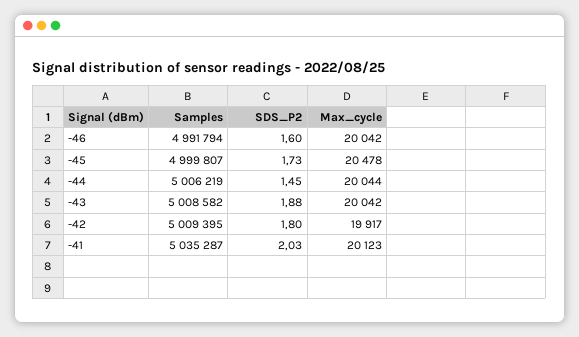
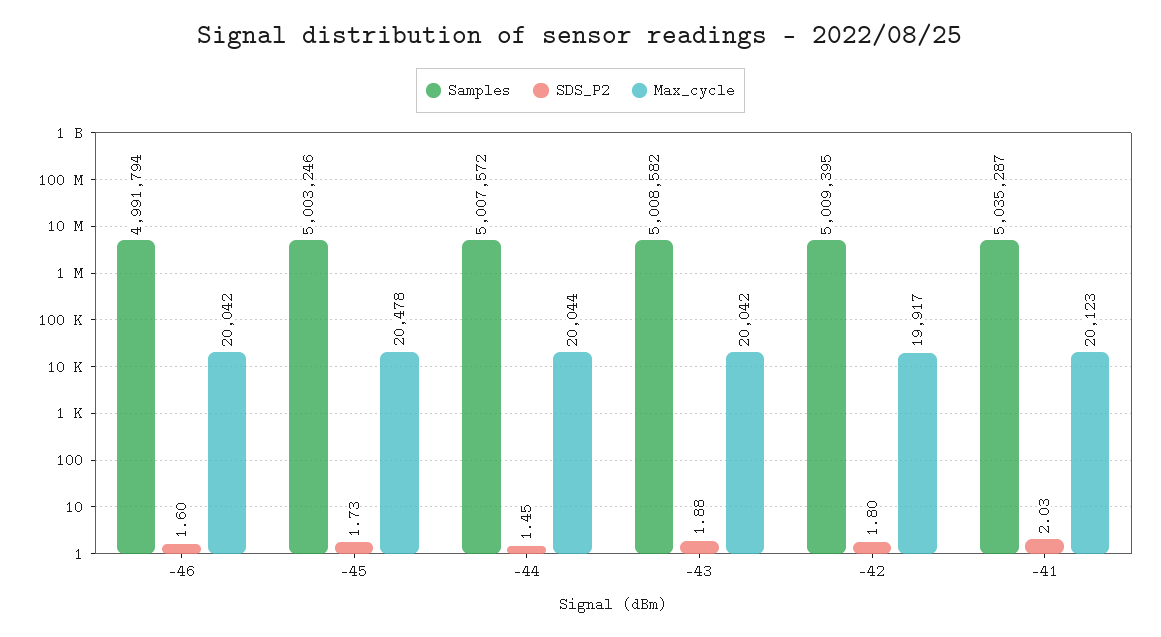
Samples, -45: 4999807 -> 5003246
Samples, -44: 5006219 -> 5007572

